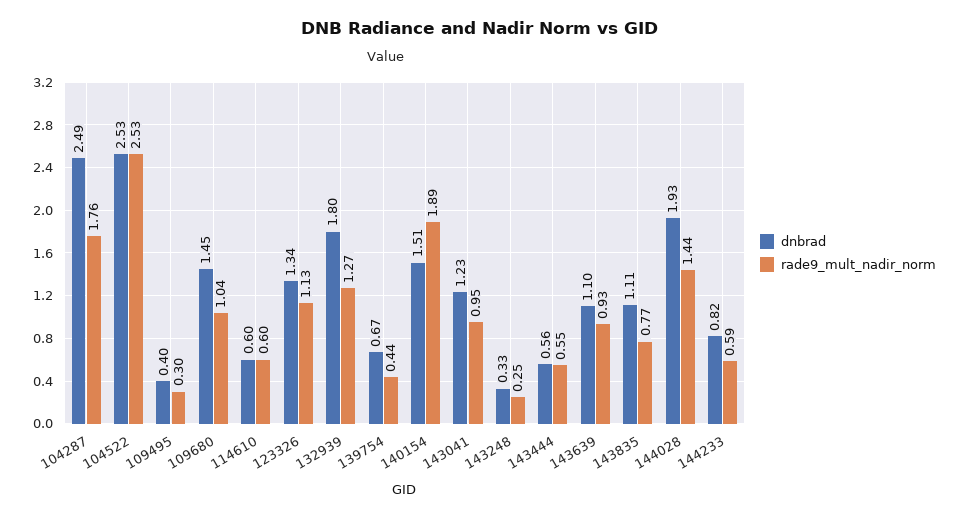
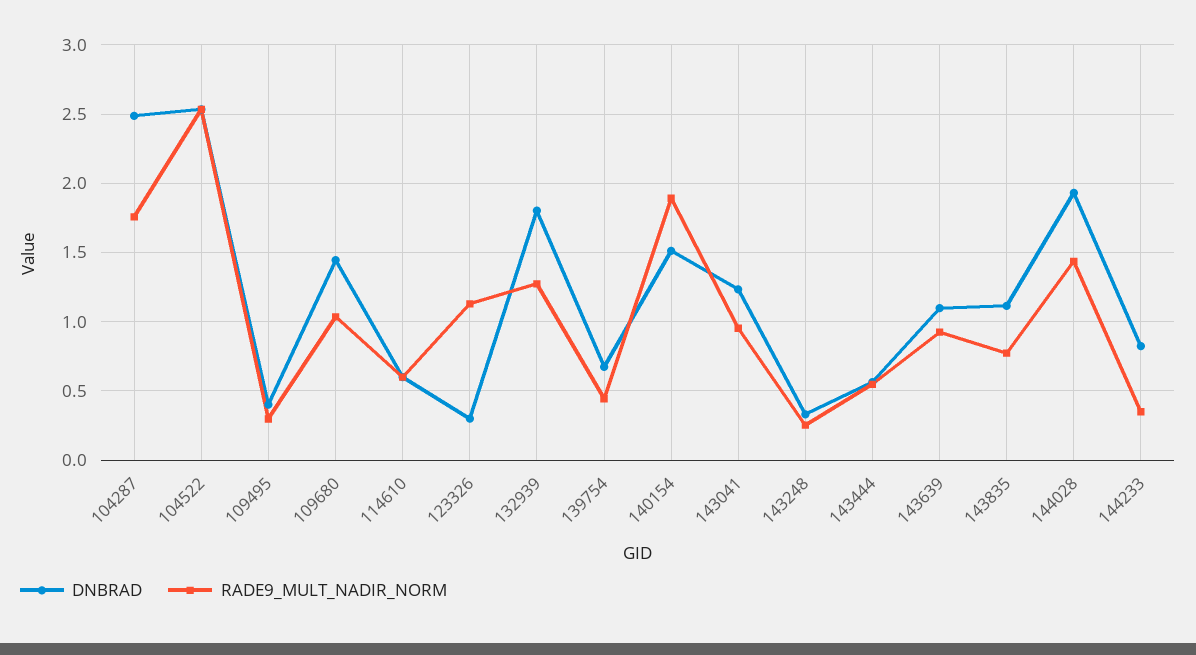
dnbrad, 123326: 1.34 -> 0.3
rade9_mult_nadir_norm, 144233: 0.59 -> 0.35

